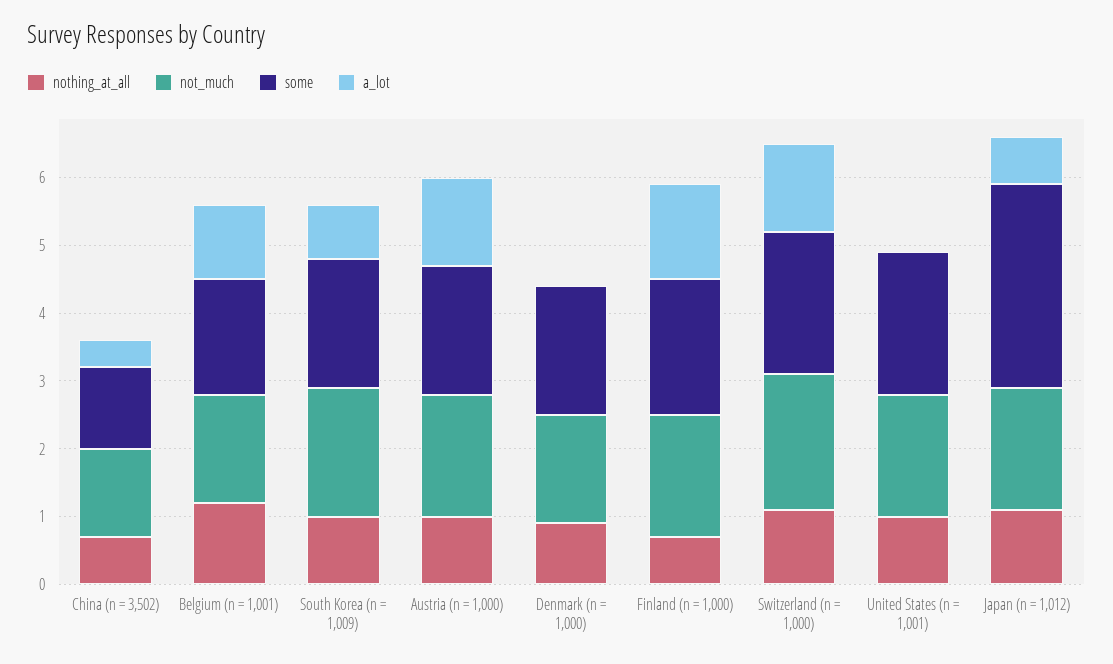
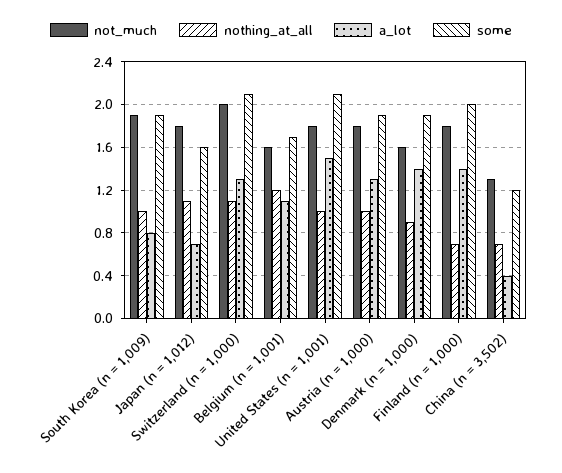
a_lot, Denmark (n = 1,000): 0 -> 1.4
a_lot, United States (n = 1,001): 0 -> 1.5
some, Japan (n = 1,012): 3 -> 1.6

